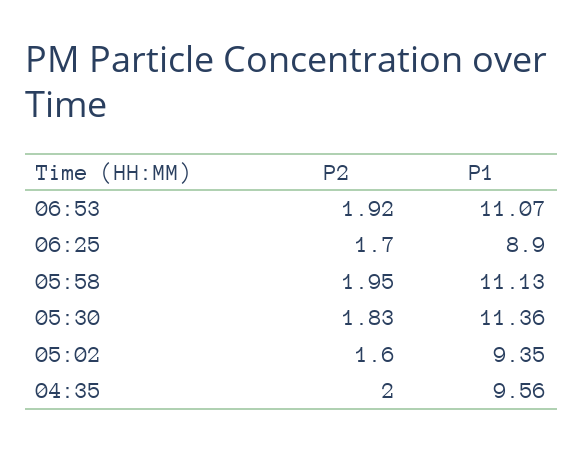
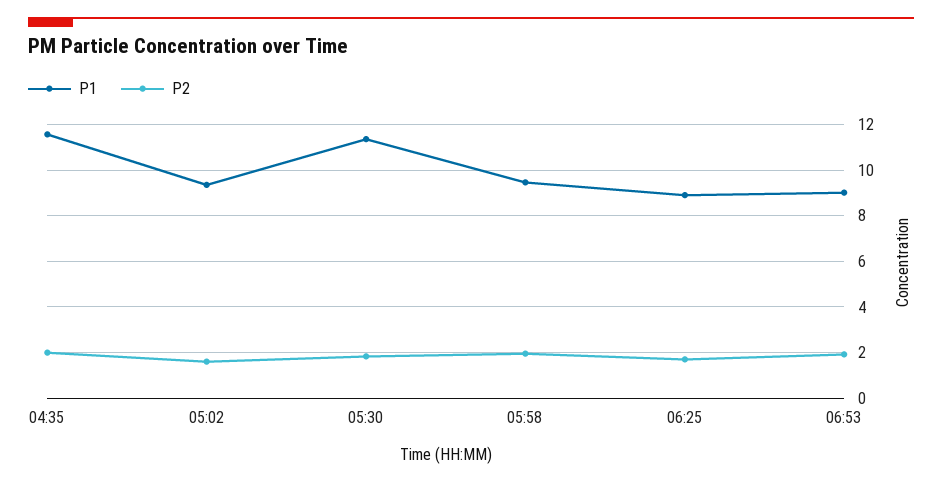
P1, 06:53: 11.07 -> 9
P1, 05:58: 11.13 -> 9.5
P1, 04:35: 9.56 -> 11.5

